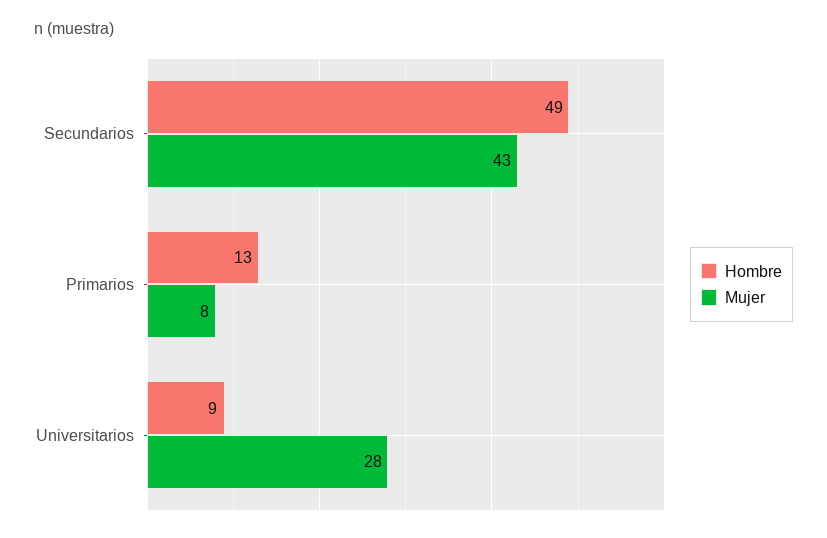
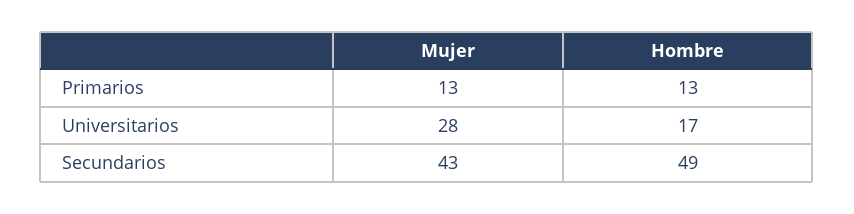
Mujer, Primarios: 8 -> 13
Hombre, Universitarios: 9 -> 17

